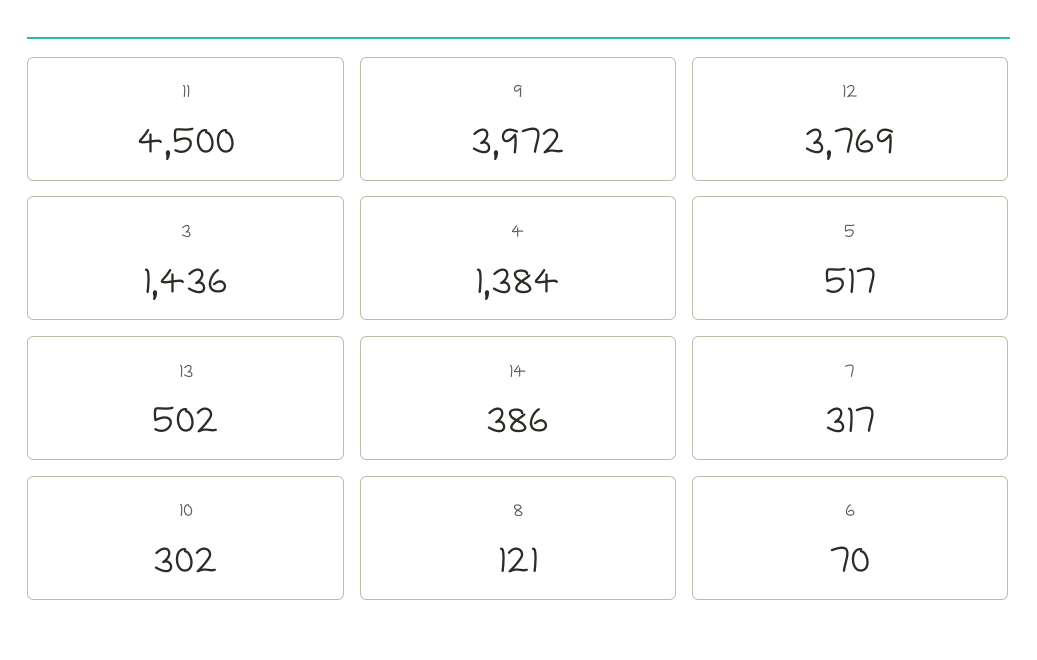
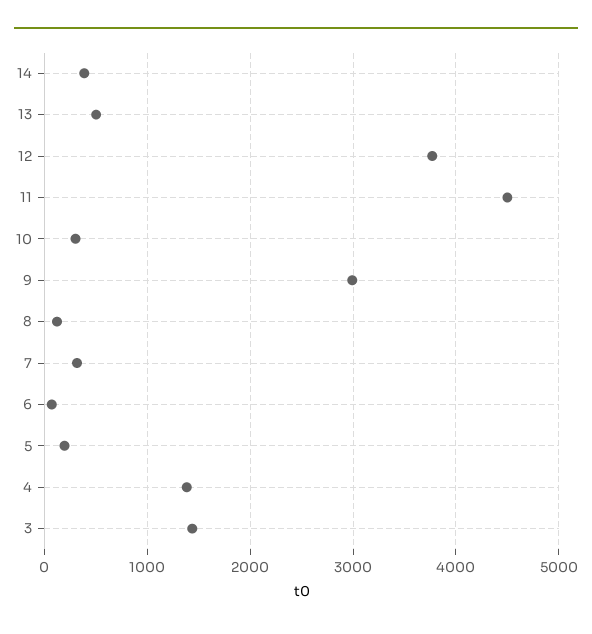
9: 3972 -> 3000
5: 517 -> 200

